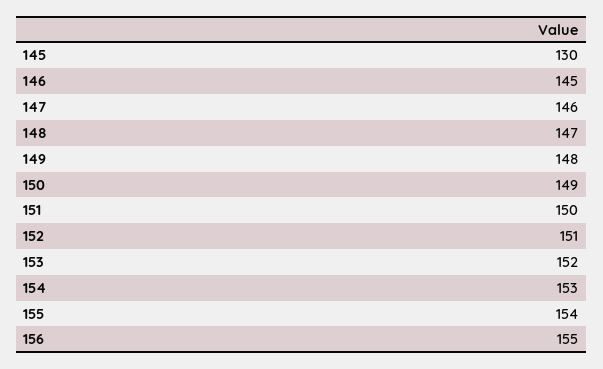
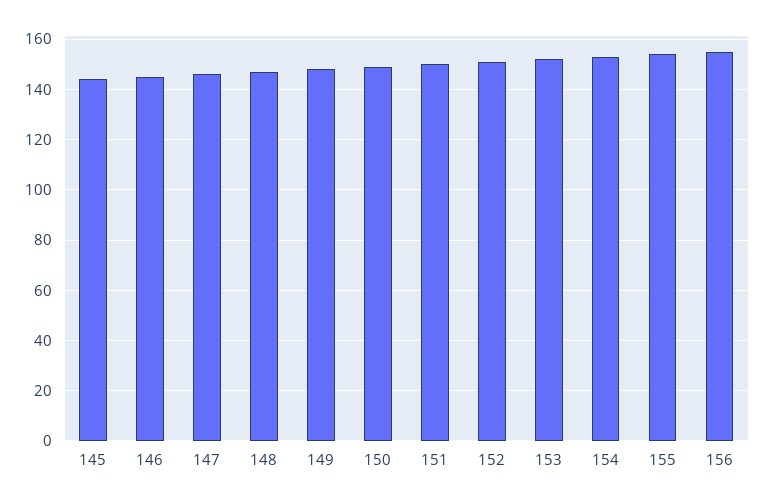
145: 130 -> 145

